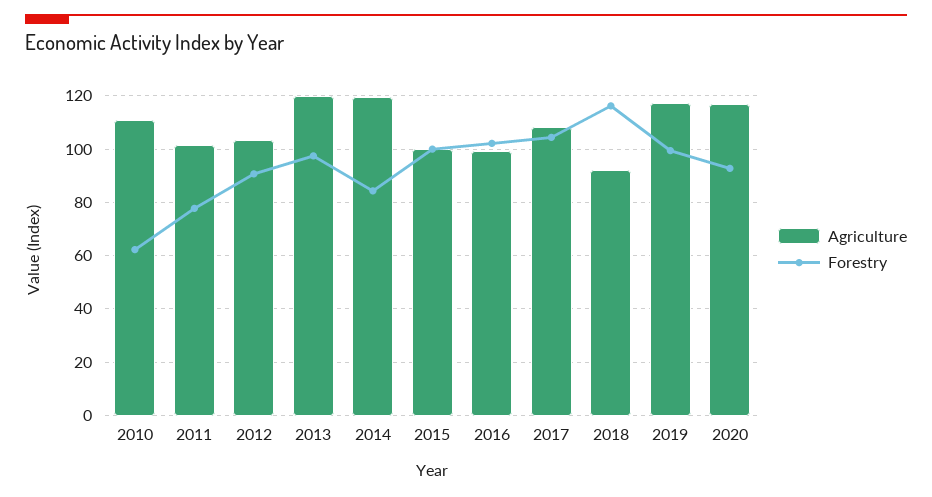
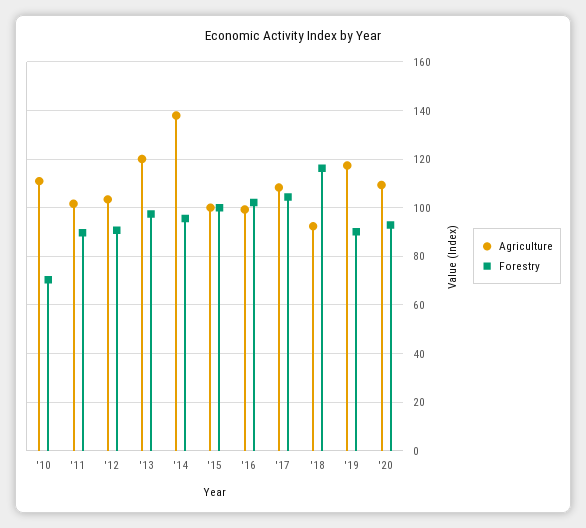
Forestry, 2010: 62.5 -> 70
Forestry, 2011: 77.5 -> 90
Agriculture, 2014: 120 -> 137.5
Forestry, 2014: 85 -> 95
Forestry, 2019: 100 -> 90
Agriculture, 2020: 117.5 -> 110

